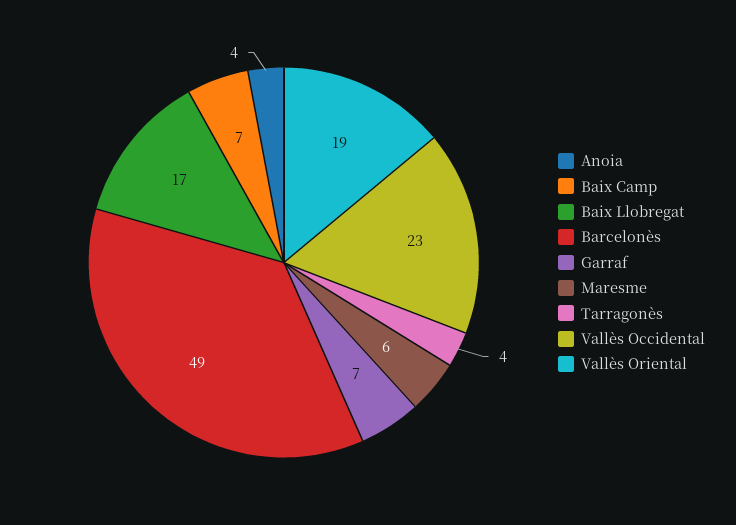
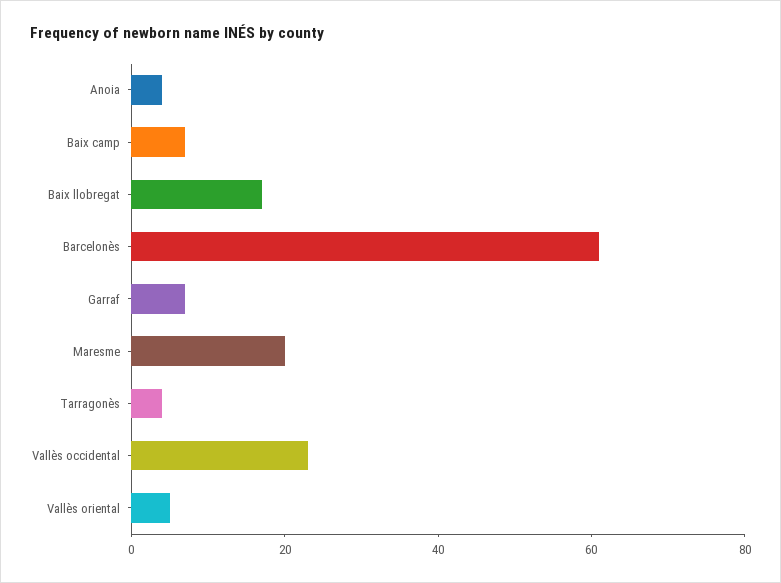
Barcelonès: 49 -> 60
Maresme: 6 -> 20
Vallès Oriental: 19 -> 5

